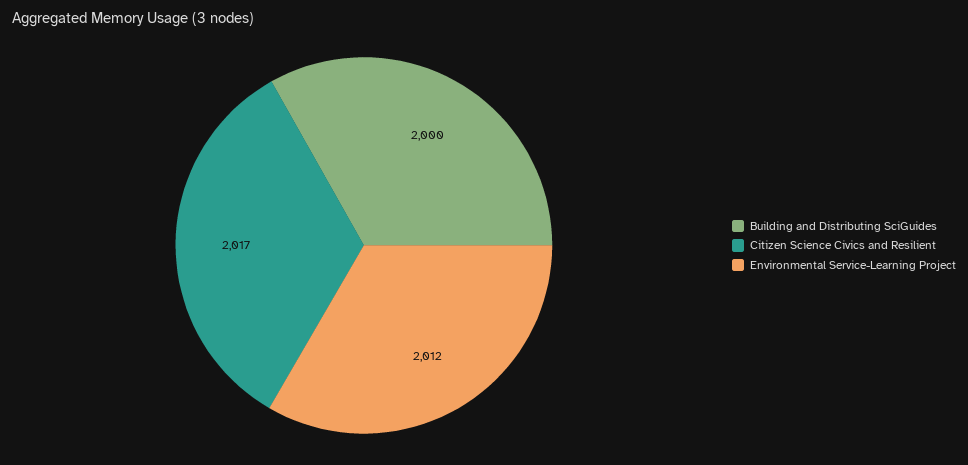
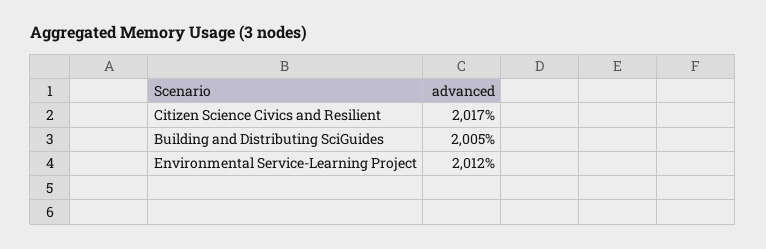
Building and Distributing SciGuides: 2000 -> 2005

